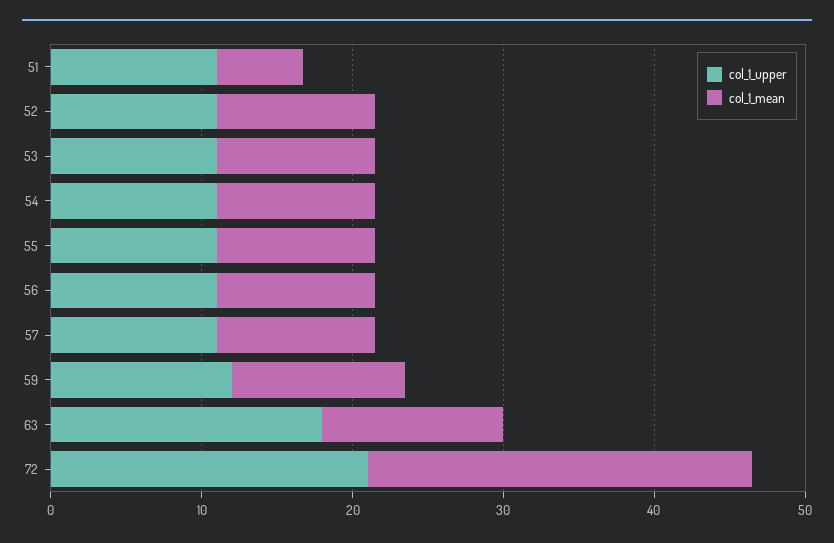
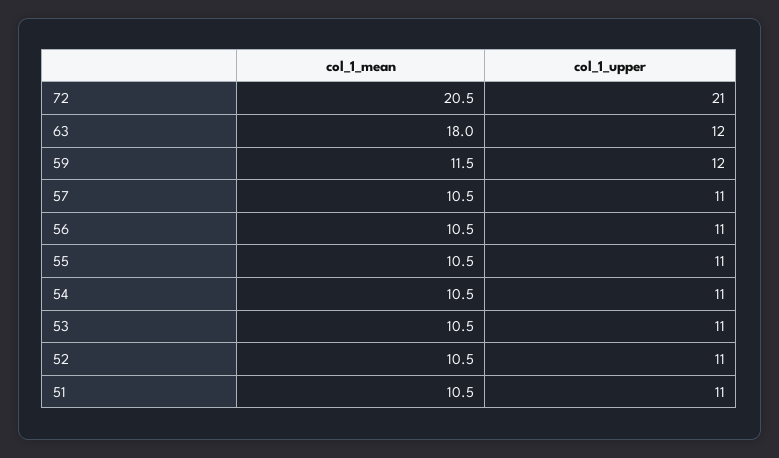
col_1_mean, 51: 6 -> 10.5
col_1_upper, 63: 18 -> 12
col_1_mean, 63: 12 -> 18
col_1_mean, 72: 26 -> 20.5

